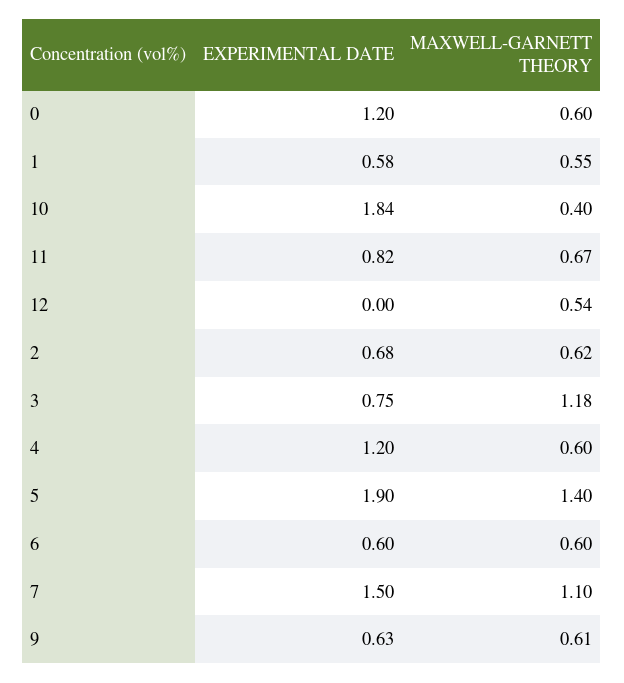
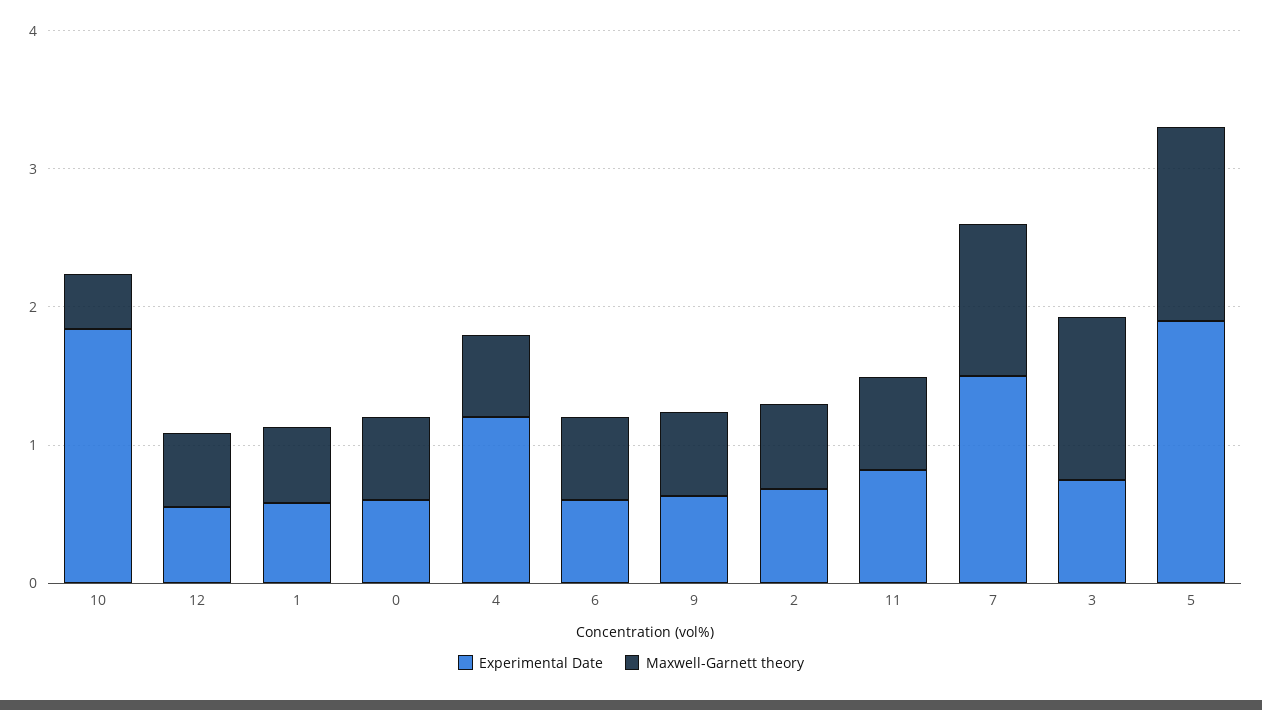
EXPERIMENTAL DATE, 0: 1.2 -> 0.6
EXPERIMENTAL DATE, 12: 0 -> 0.6

